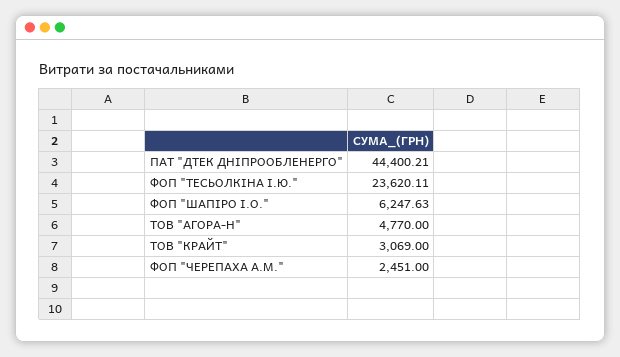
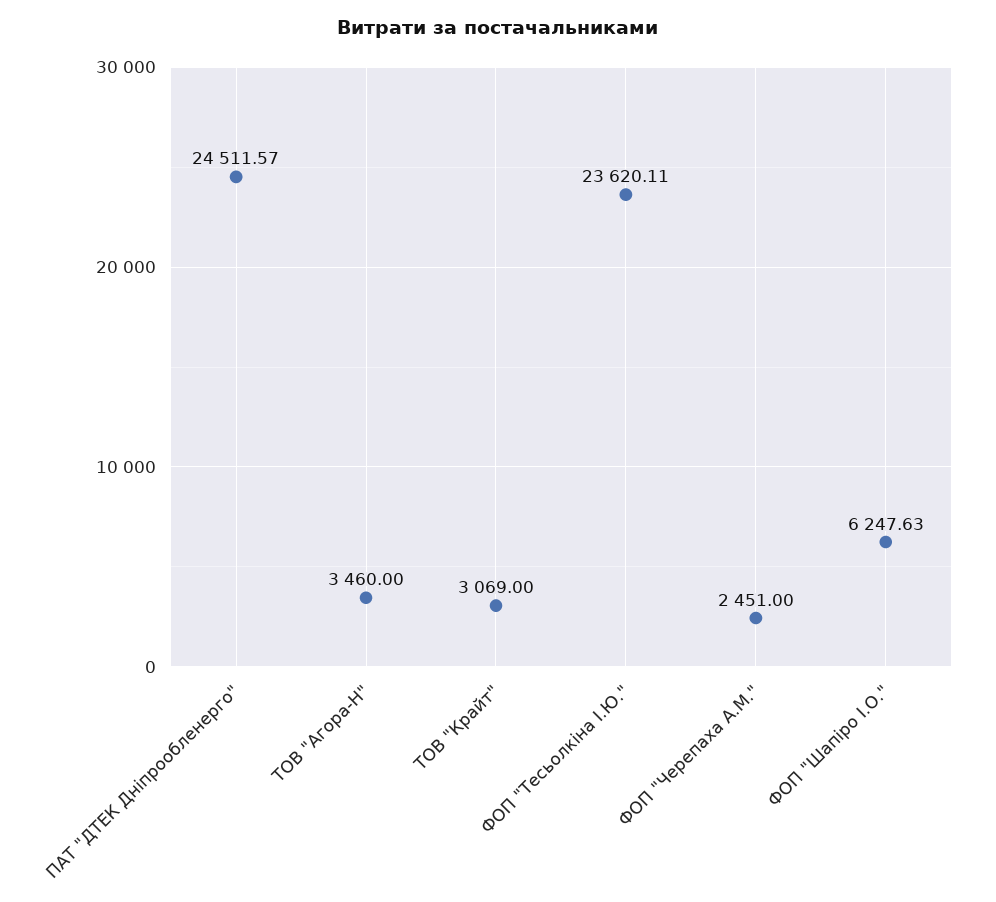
ПАТ "ДТЕК ДНІПРООБЛЕНЕРГО": 44400.21 -> 24511.57
ТОВ "АГОРА-Н": 4770 -> 3460

